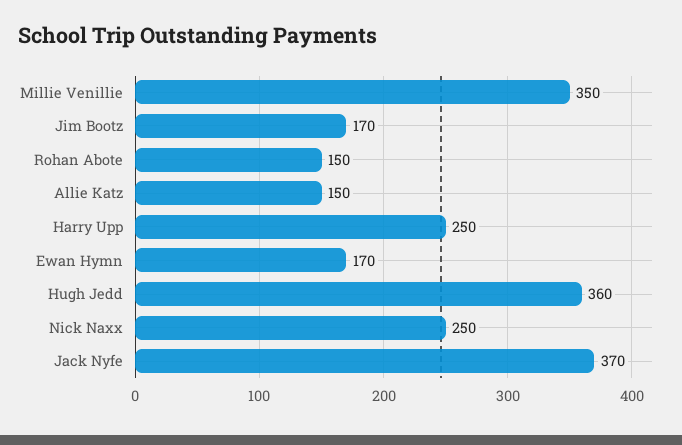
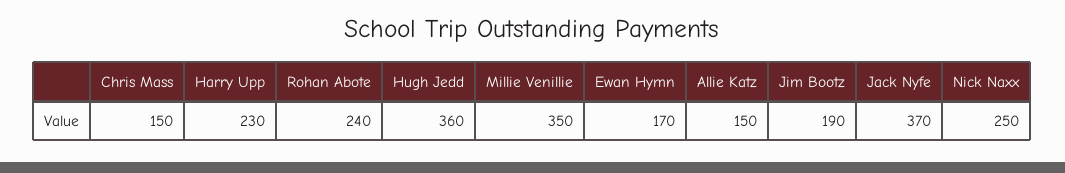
Jim Bootz: 170 -> 190
Rohan Abote: 150 -> 240
Harry Upp: 250 -> 230
Chris Mass: none -> 150

